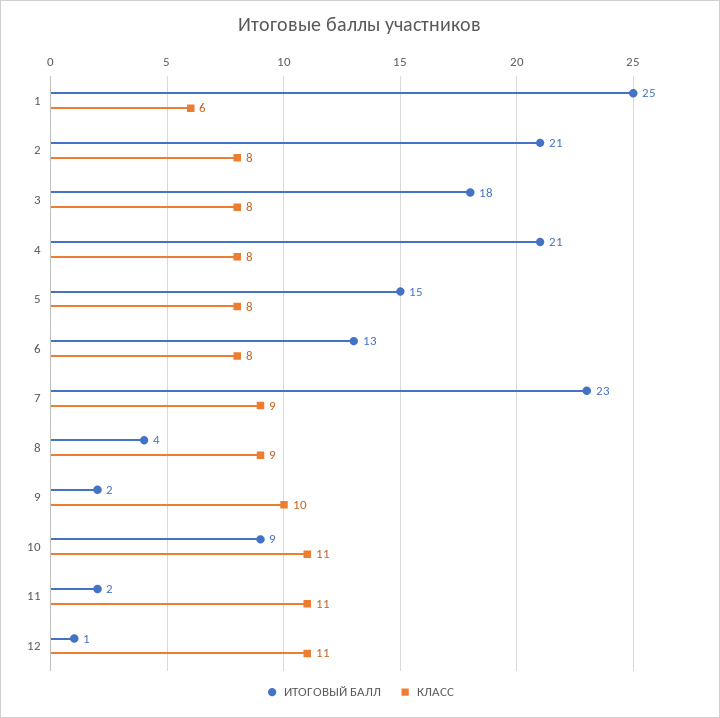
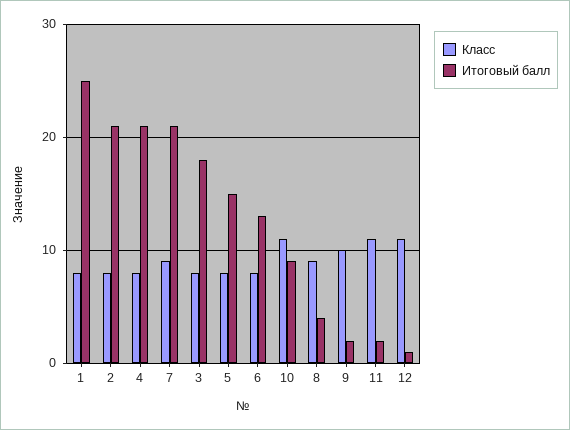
КЛАСС, 1: 6 -> 8
ИТОГОВЫЙ БАЛЛ, 7: 23 -> 21

